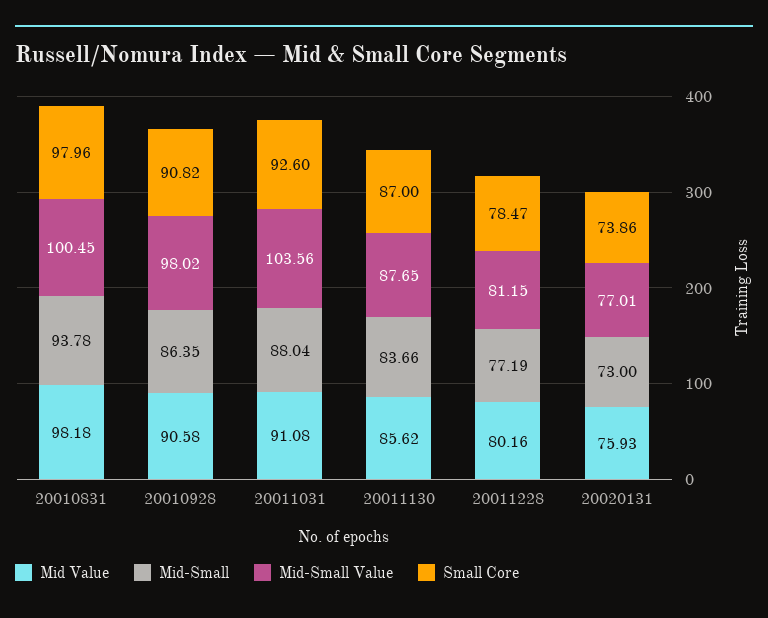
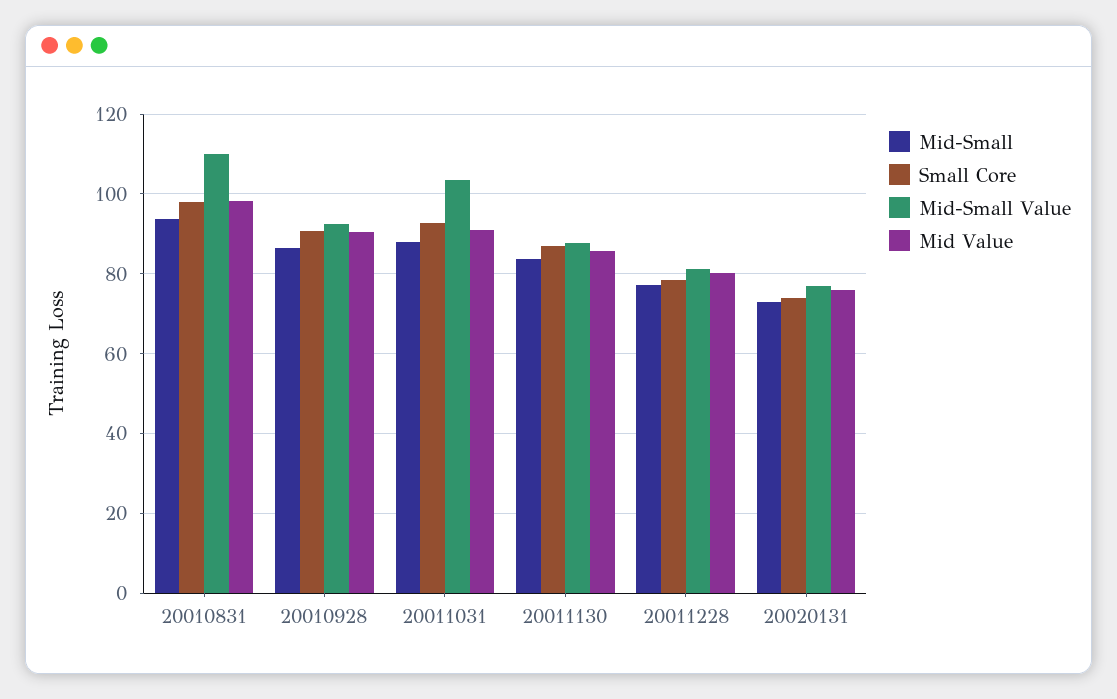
Mid-Small Value, 20010831: 100.45 -> 110
Mid-Small Value, 20010928: 98.02 -> 92

